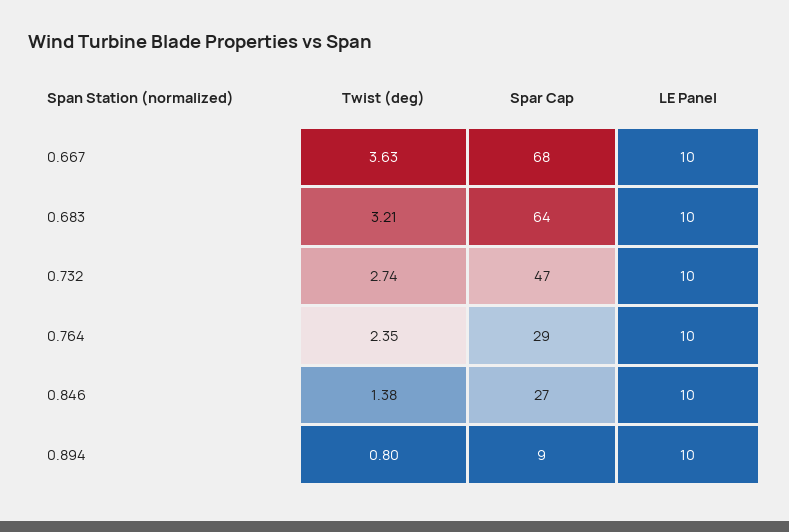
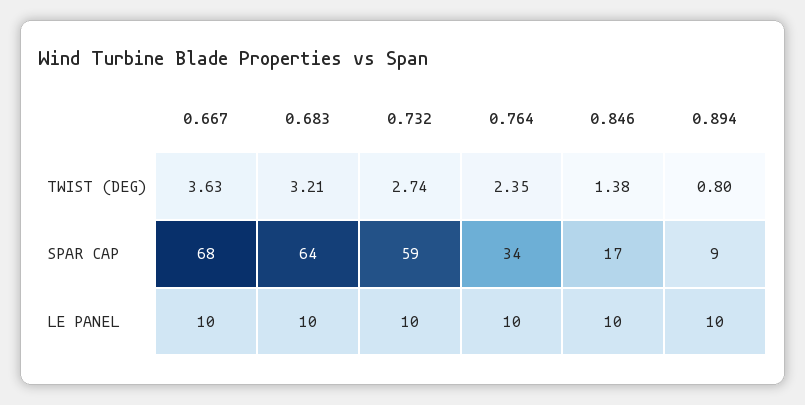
Spar Cap, 0.732: 47 -> 59
Spar Cap, 0.764: 29 -> 34
Spar Cap, 0.846: 27 -> 17

